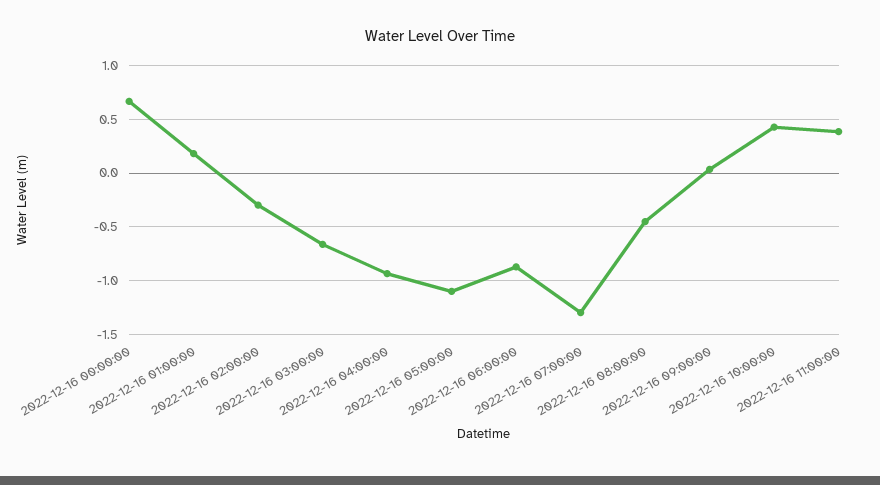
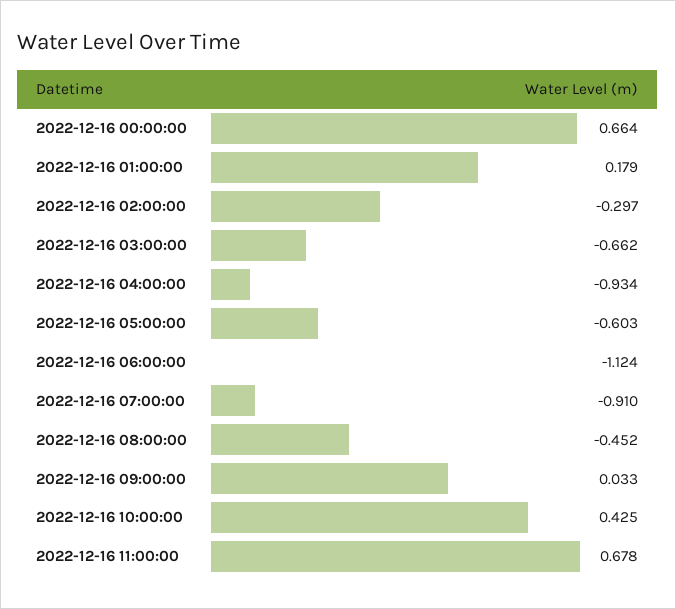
2022-12-16 05:00:00: -1.1 -> -0.603
2022-12-16 06:00:00: -0.9 -> -1.124
2022-12-16 07:00:00: -1.3 -> -0.91
2022-12-16 11:00:00: 0.4 -> 0.678

